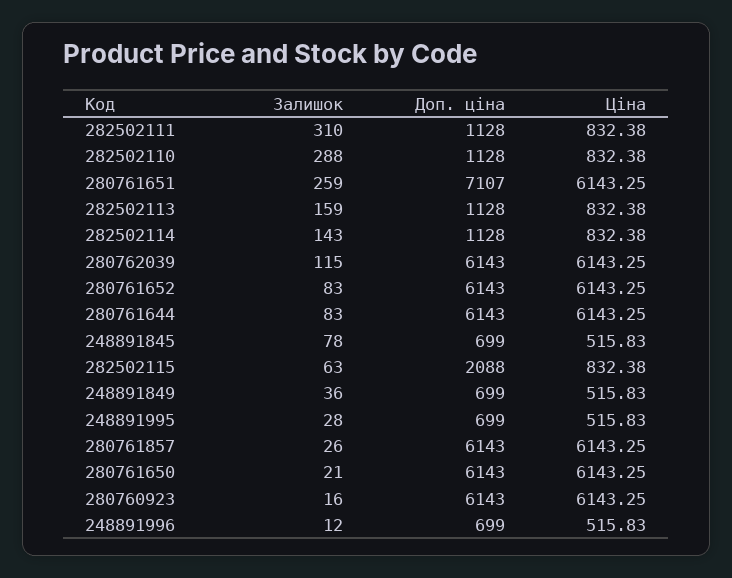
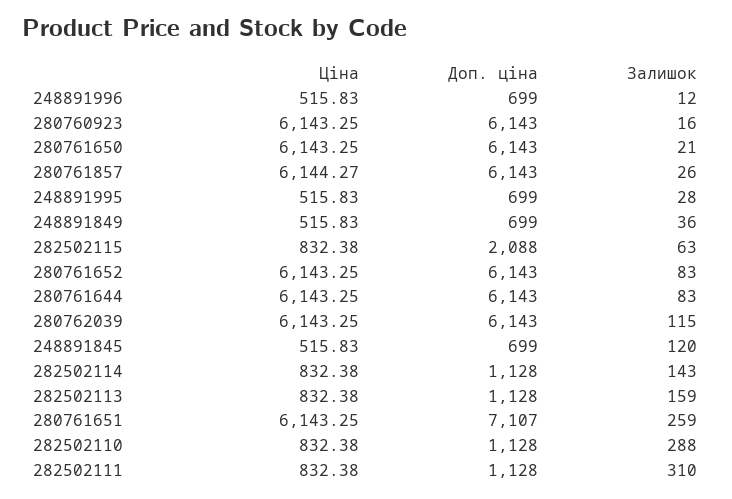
Залишок, 248891845: 78 -> 120
Ціна, 280761857: 6143.25 -> 6144.27

